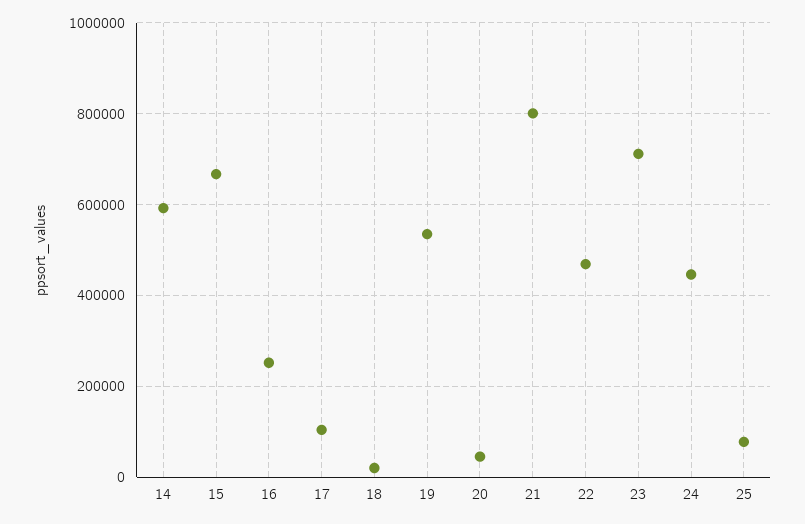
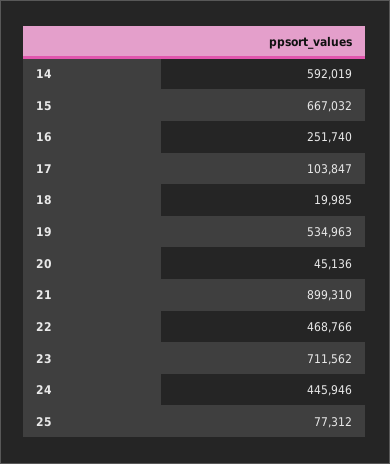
21: 800000 -> 899310

